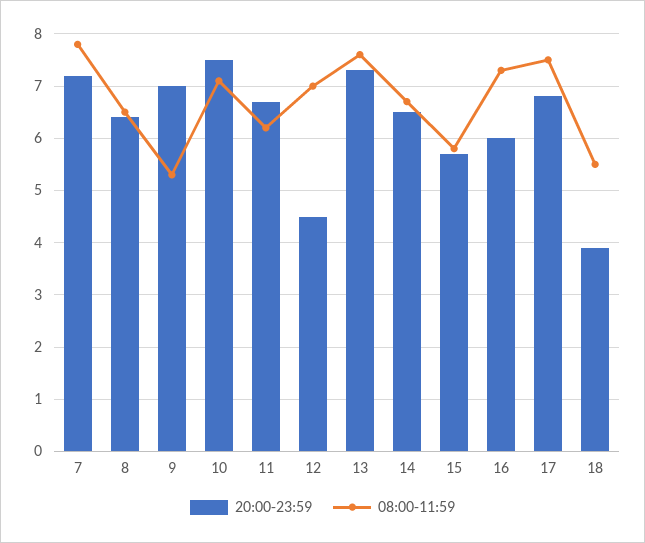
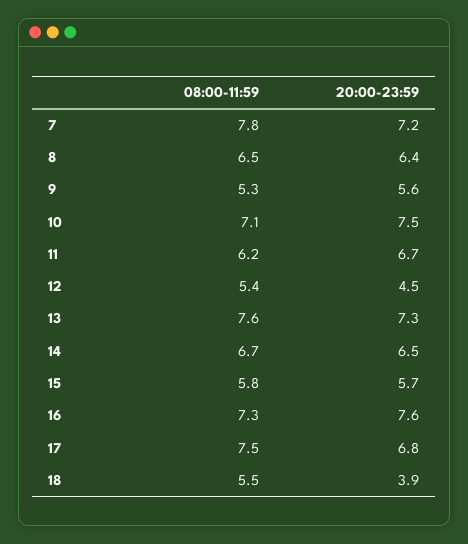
20:00-23:59, 9: 7 -> 5.6
08:00-11:59, 12: 7 -> 5.4
20:00-23:59, 16: 6 -> 7.6

